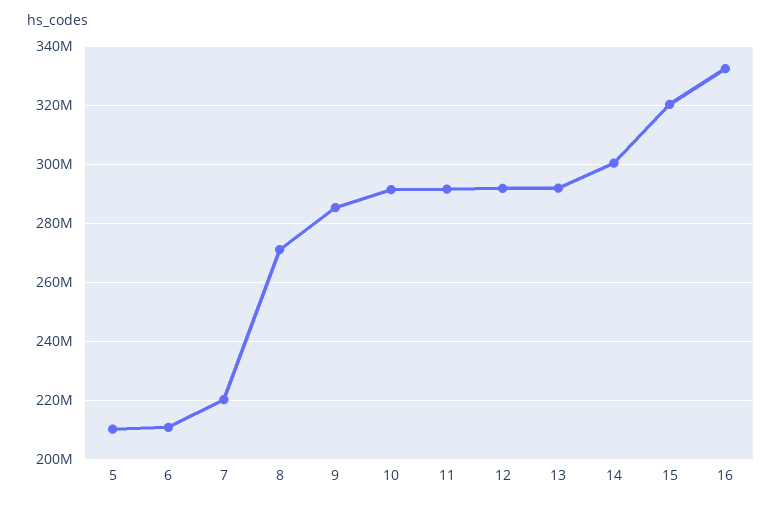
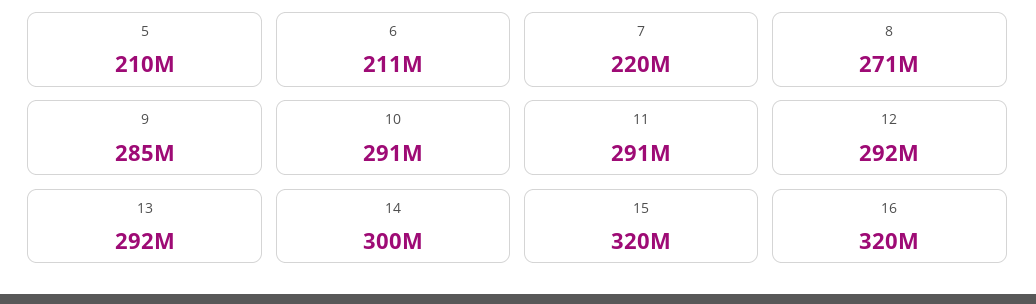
16: 332500000 -> 320000000

